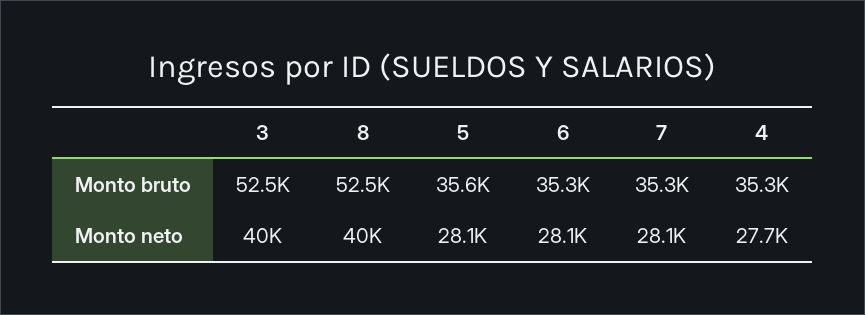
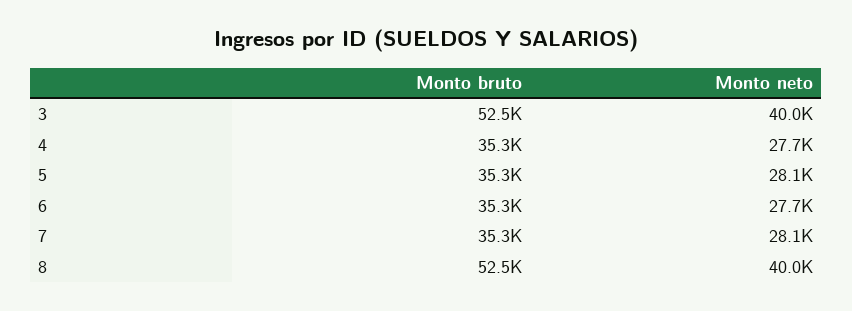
5, Monto bruto: 35600 -> 35300
6, Monto neto: 28100 -> 27700

